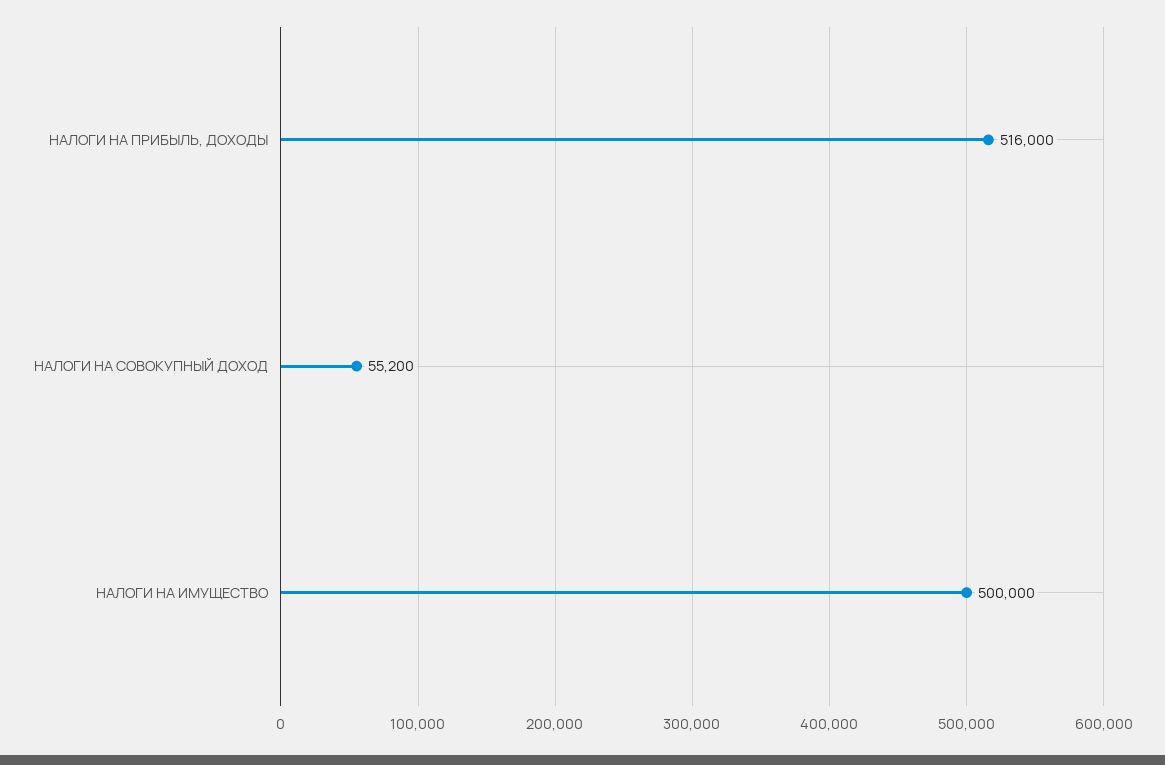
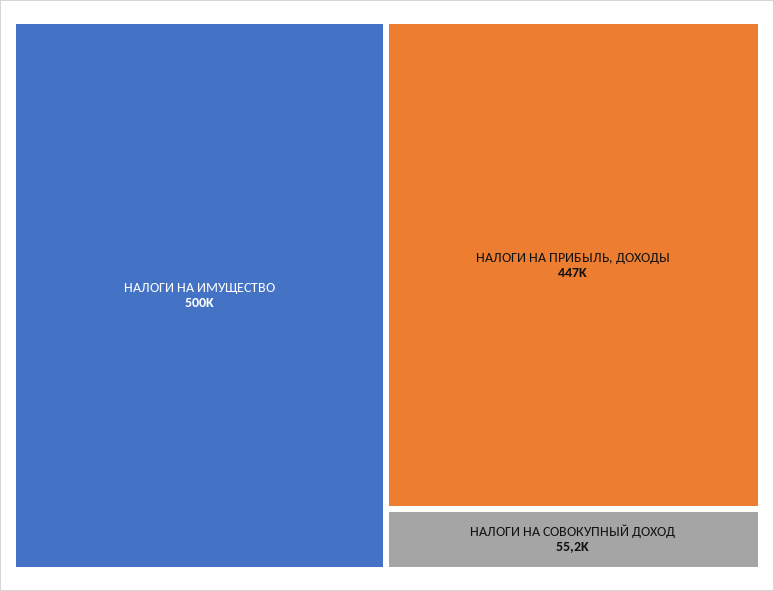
НАЛОГИ НА ПРИБЫЛЬ, ДОХОДЫ: 516000 -> 447000

